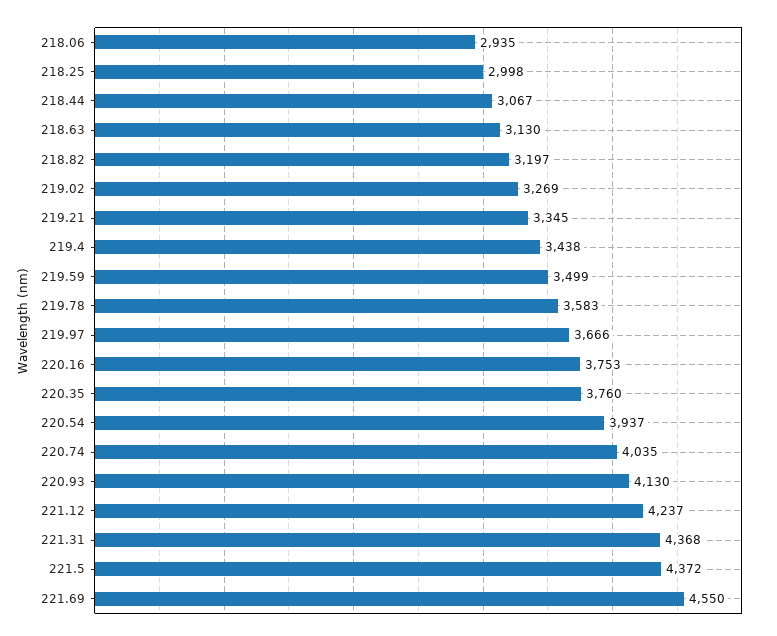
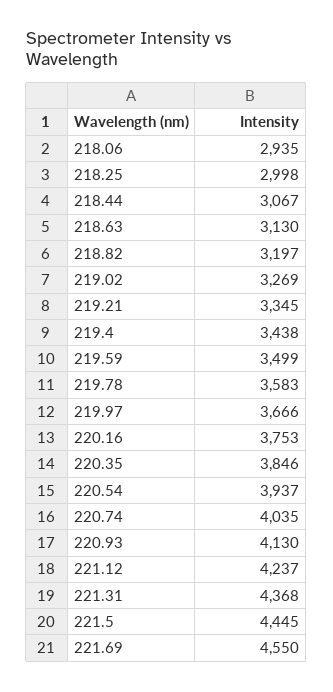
220.35: 3760 -> 3846
221.5: 4372 -> 4445

